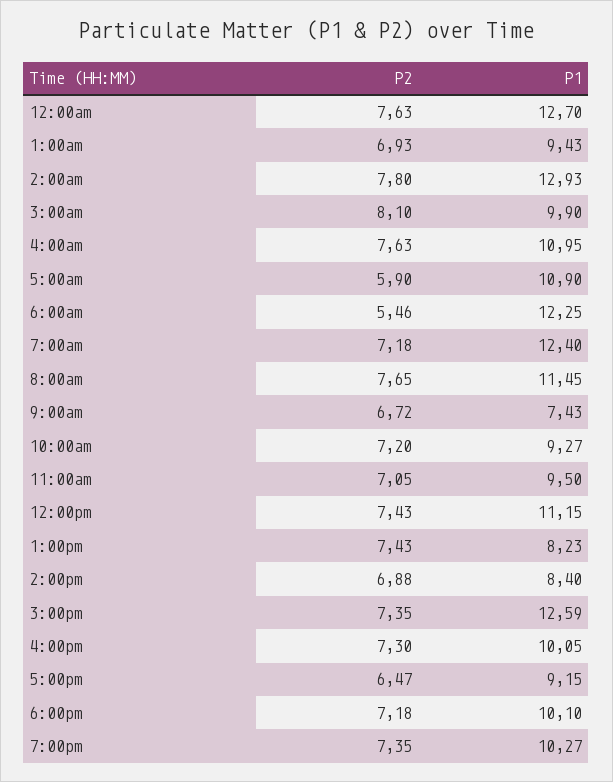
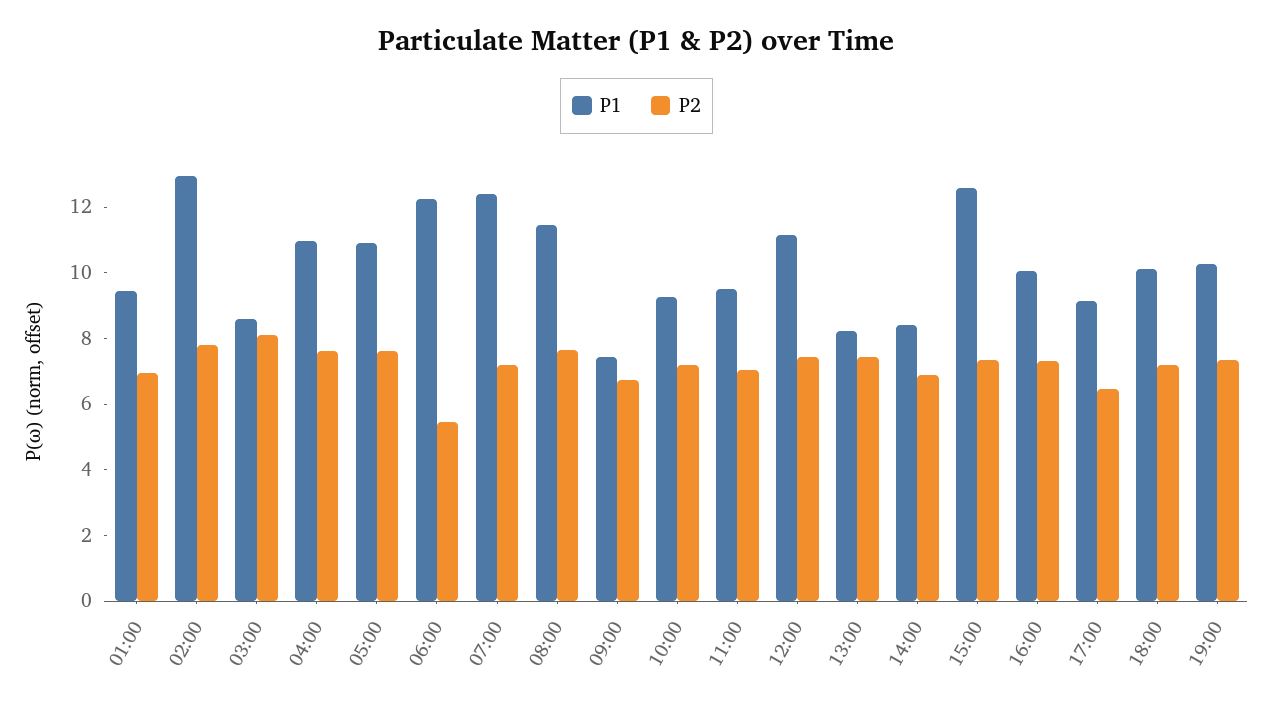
P2, 12:00am: 7.63 -> none
P1, 12:00am: 12.7 -> none
P1, 3:00am: 9.9 -> 8.5
P2, 5:00am: 5.9 -> 7.5

